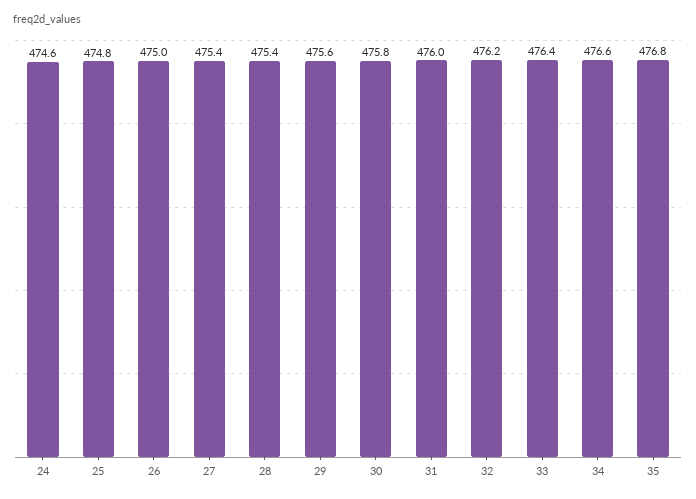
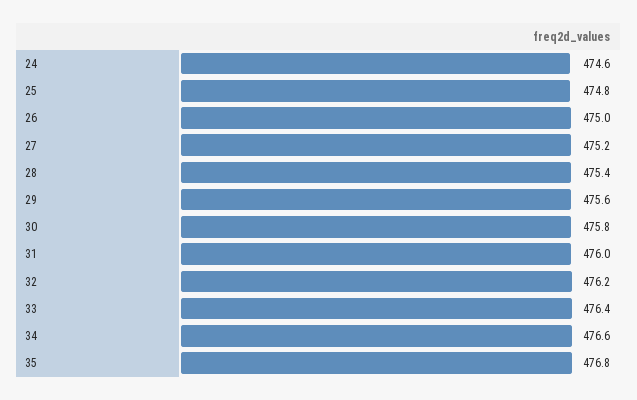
27: 475.4 -> 475.2

